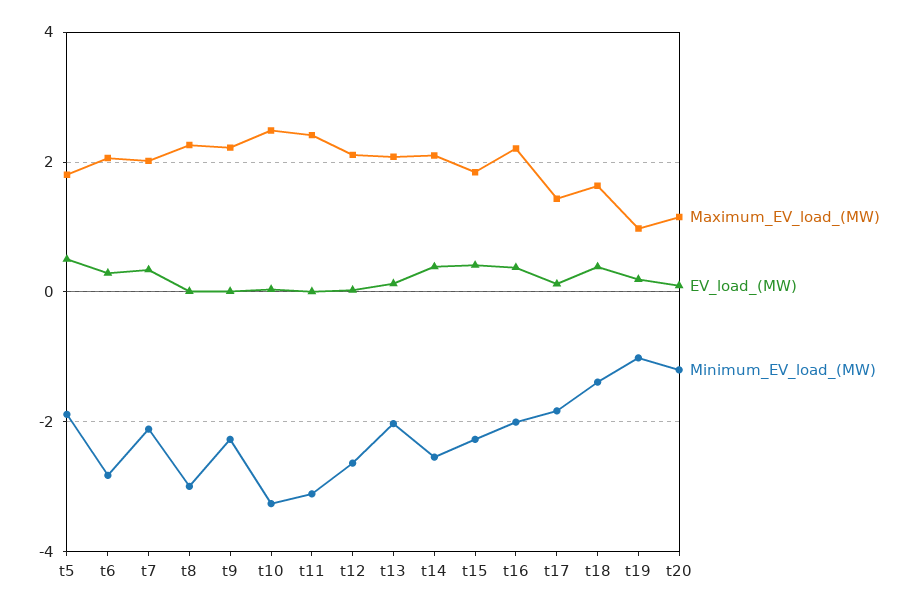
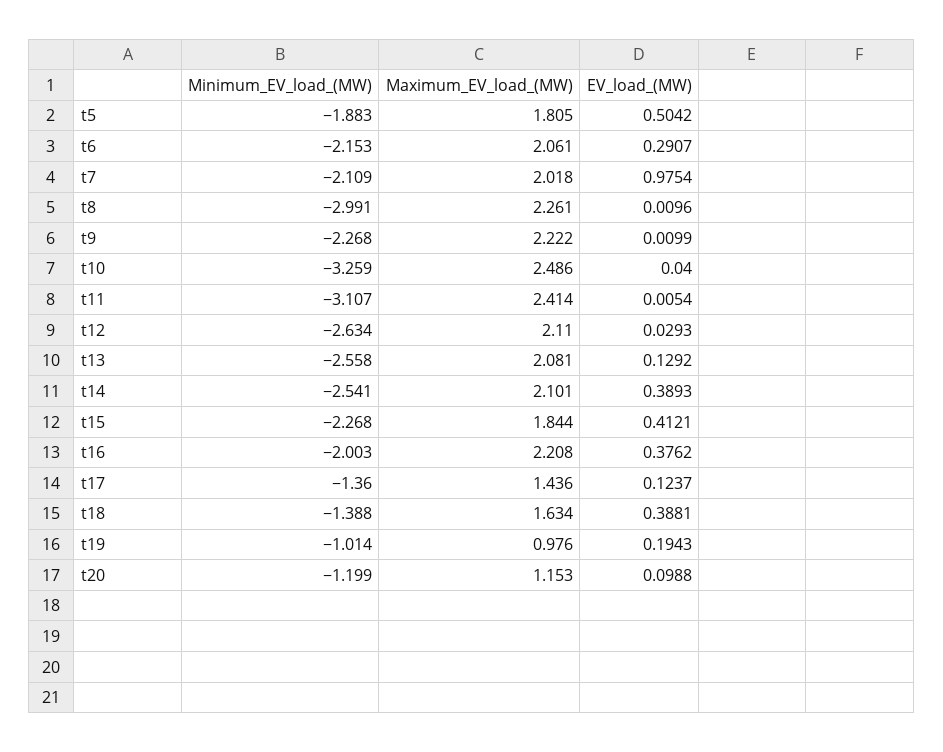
Minimum_EV_load_(MW), t6: -2.8 -> -2.153
EV_load_(MW), t7: 0.4 -> 0.9754
Minimum_EV_load_(MW), t13: -2 -> -2.558
Minimum_EV_load_(MW), t17: -1.8 -> -1.36

